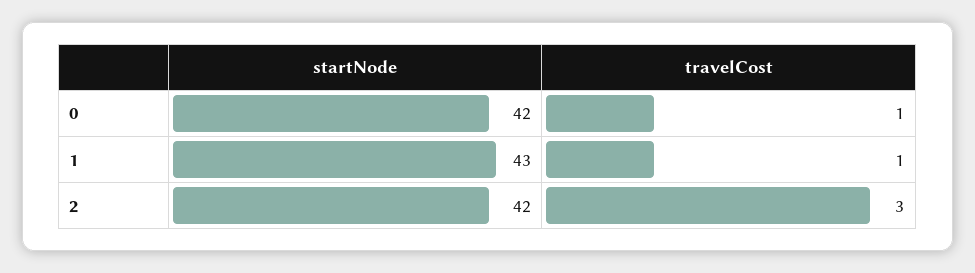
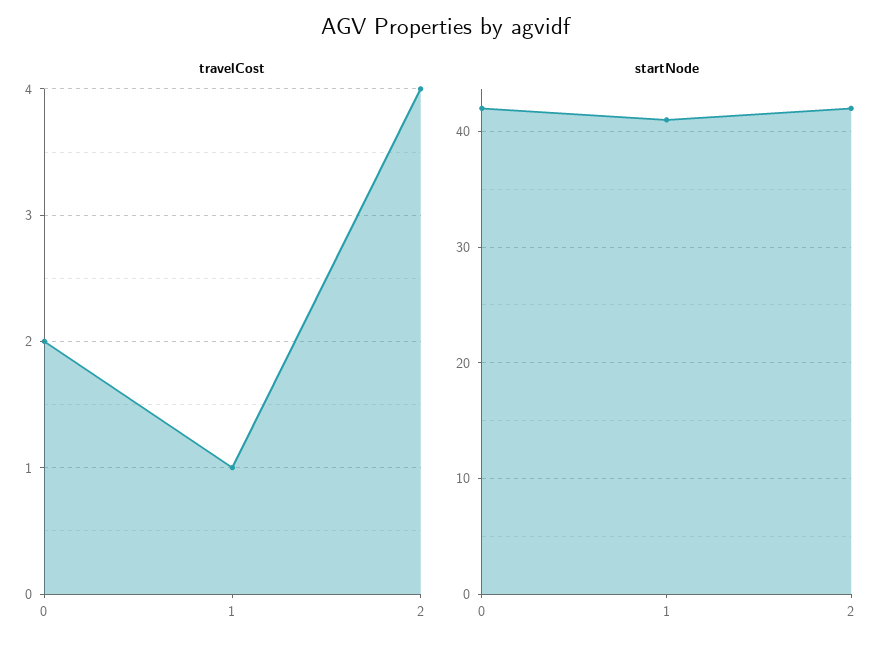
travelCost, 0: 1 -> 2
startNode, 1: 43 -> 41
travelCost, 2: 3 -> 4

